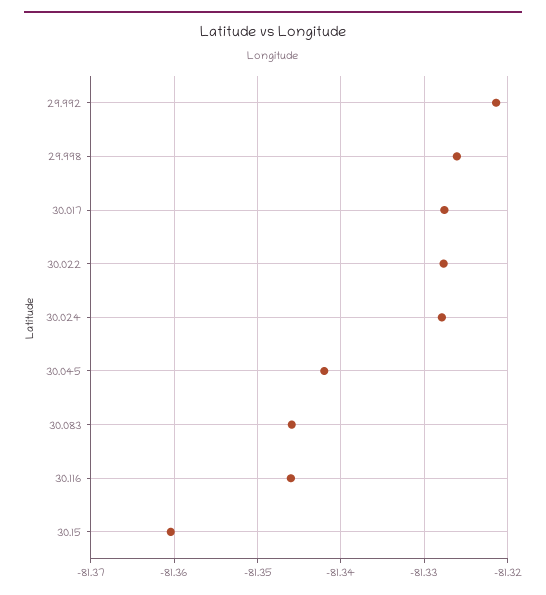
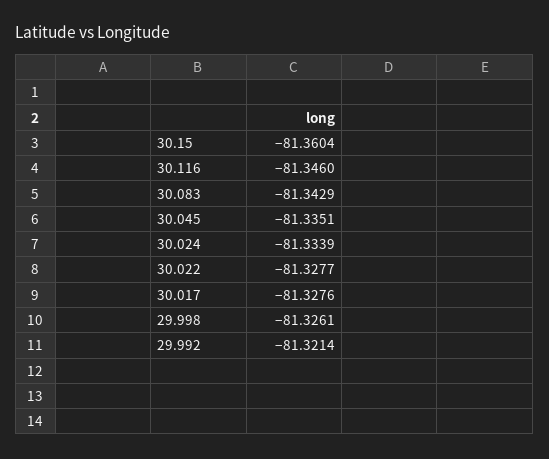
30.024: -81.328 -> -81.3339
30.045: -81.342 -> -81.3351
30.083: -81.346 -> -81.3429

